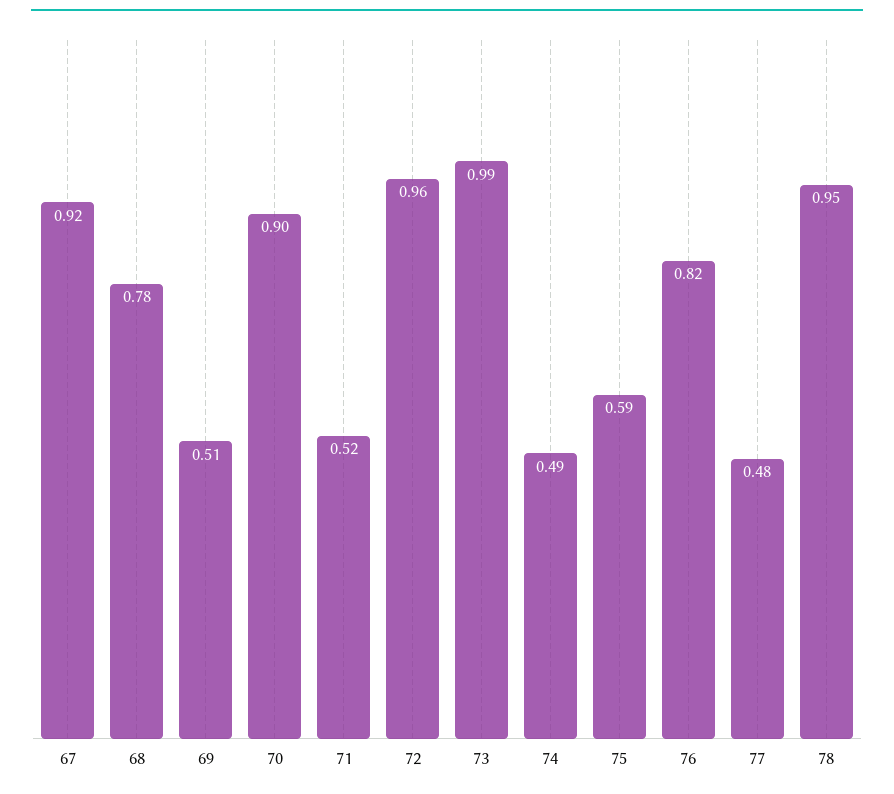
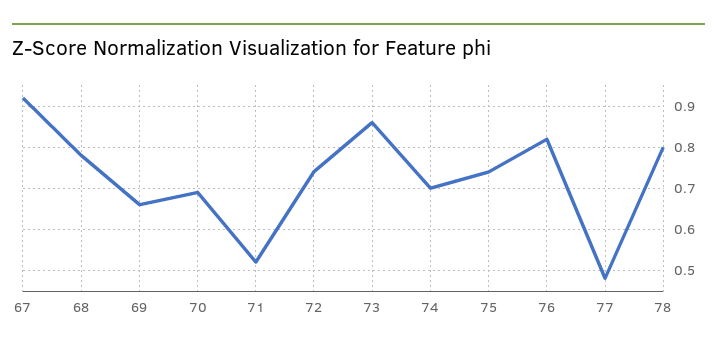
69: 0.51 -> 0.65
70: 0.9 -> 0.7
72: 0.96 -> 0.75
73: 0.99 -> 0.85
74: 0.49 -> 0.7
75: 0.59 -> 0.75
78: 0.95 -> 0.8

